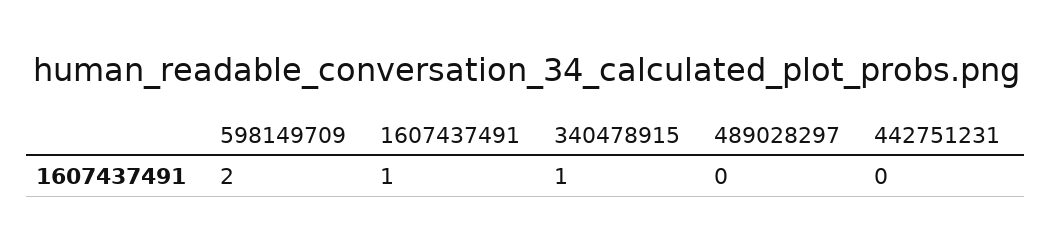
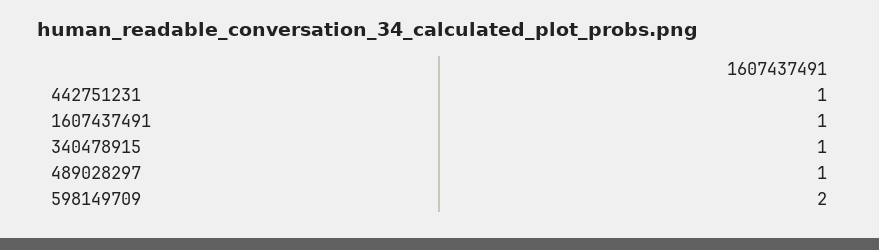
489028297: 0 -> 1
442751231: 0 -> 1

